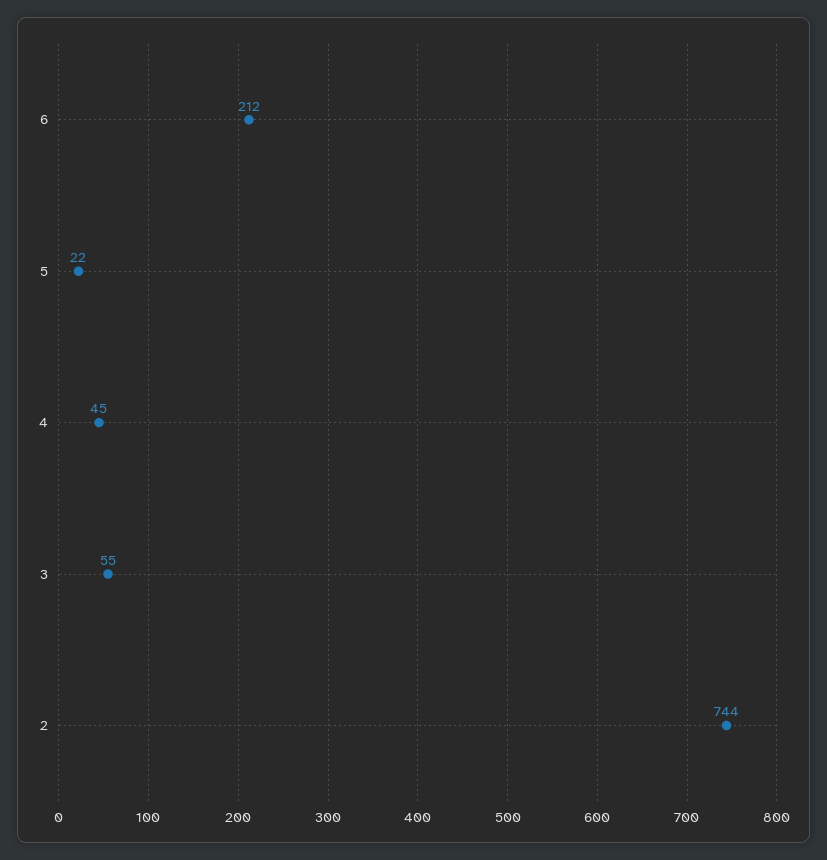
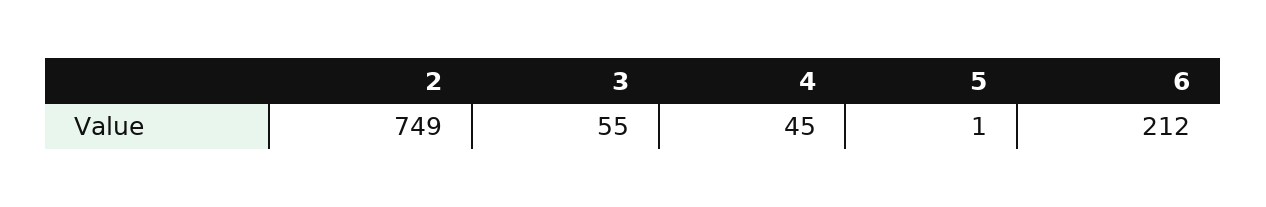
5: 22 -> 1
2: 744 -> 749

